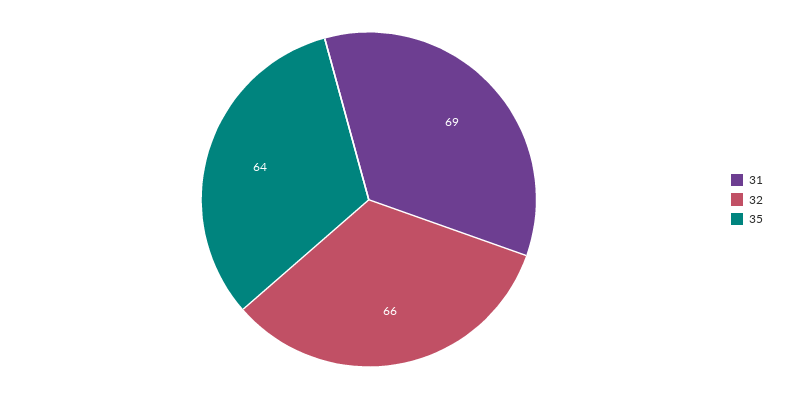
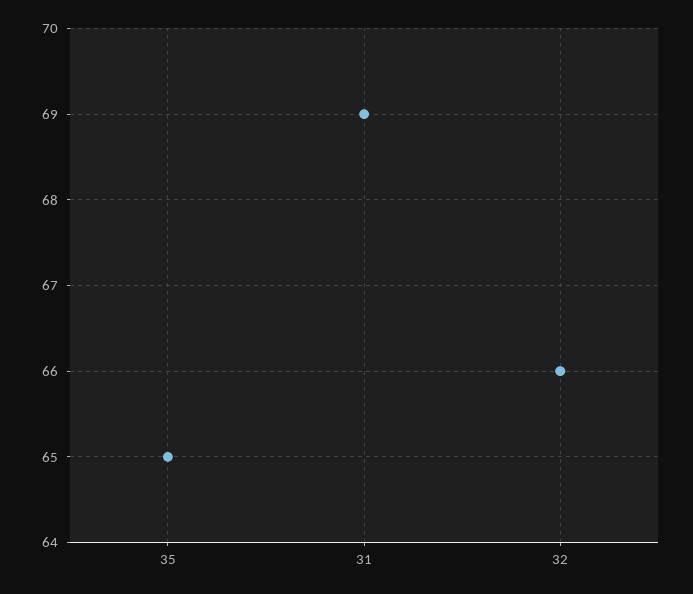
35: 64 -> 65

